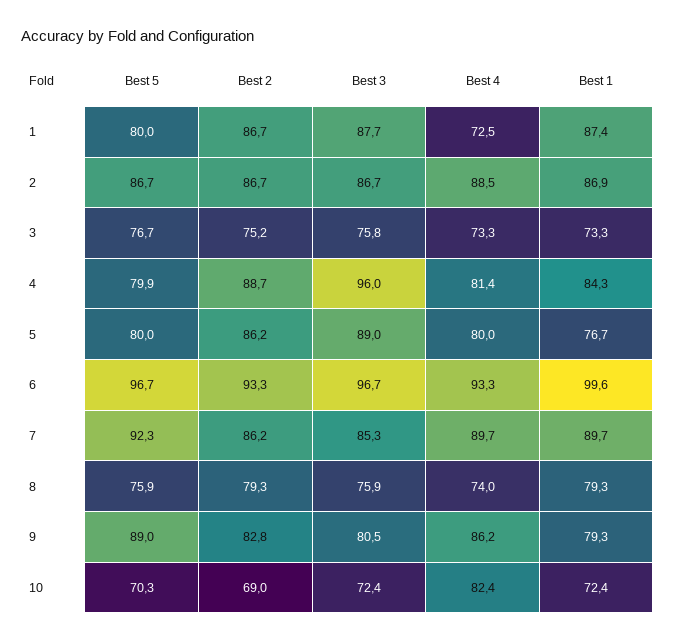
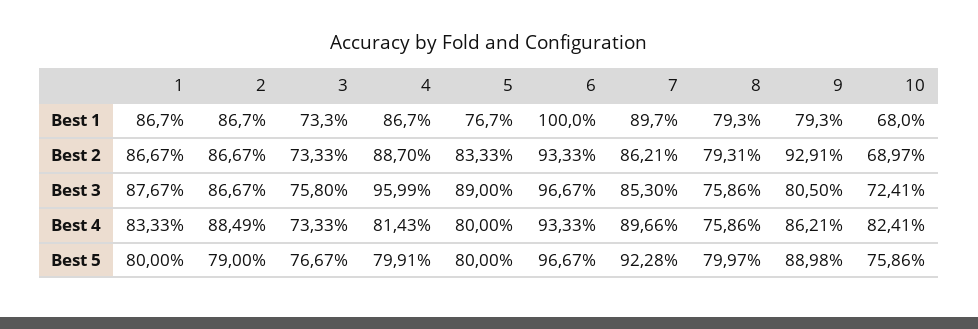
Best 4, 1: 72.5 -> 83.33
Best 1, 1: 87.4 -> 86.7
Best 5, 2: 86.7 -> 79
Best 1, 2: 86.9 -> 86.7
Best 2, 3: 75.2 -> 73.33
Best 1, 4: 84.3 -> 86.7
Best 2, 5: 86.2 -> 83.33
Best 1, 6: 99.6 -> 100
Best 5, 8: 75.9 -> 79.97
Best 4, 8: 74 -> 75.86
Best 2, 9: 82.8 -> 92.91
Best 5, 10: 70.3 -> 75.86
Best 1, 10: 72.4 -> 68

